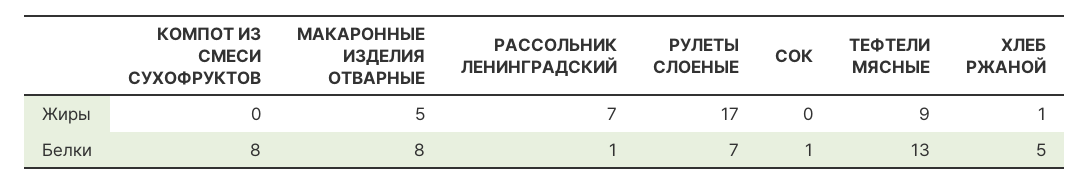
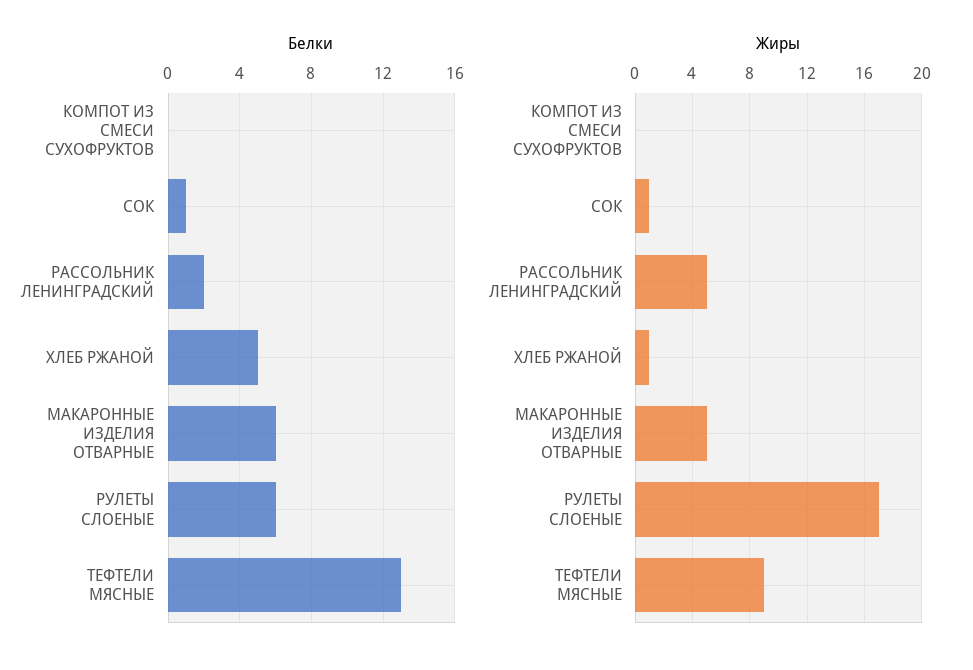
Жиры, РАССОЛЬНИК ЛЕНИНГРАДСКИЙ: 7 -> 5
Жиры, СОК: 0 -> 1
Белки, КОМПОТ ИЗ СМЕСИ СУХОФРУКТОВ: 8 -> 0
Белки, МАКАРОННЫЕ ИЗДЕЛИЯ ОТВАРНЫЕ: 8 -> 6
Белки, РАССОЛЬНИК ЛЕНИНГРАДСКИЙ: 1 -> 2
Белки, РУЛЕТЫ СЛОЕНЫЕ: 7 -> 6

